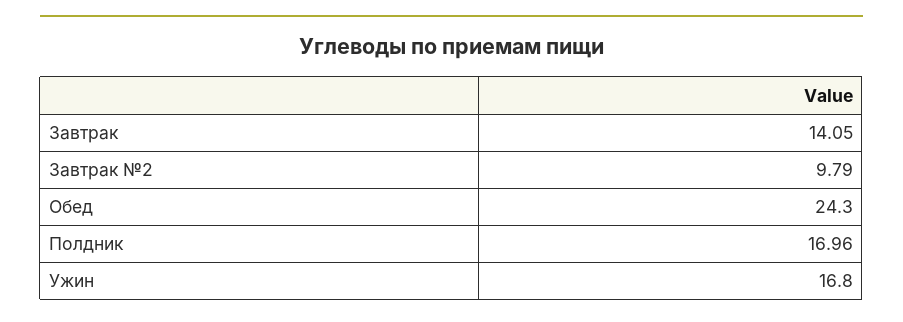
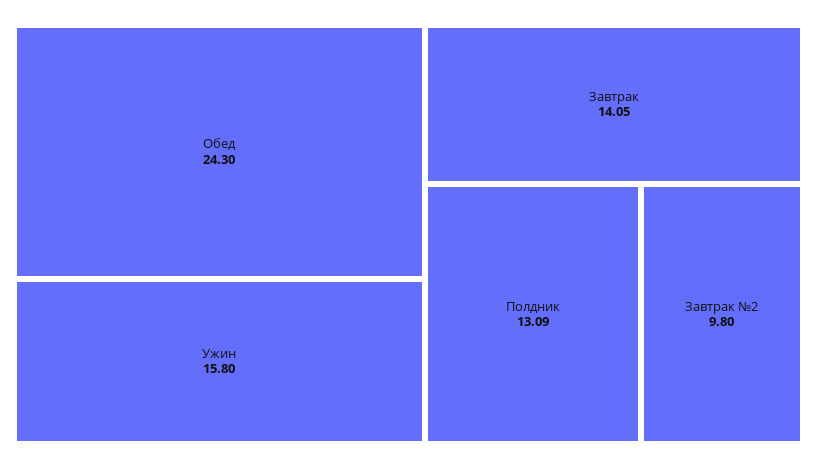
Завтрак №2: 9.79 -> 9.8
Полдник: 16.96 -> 13.09
Ужин: 16.8 -> 15.8

